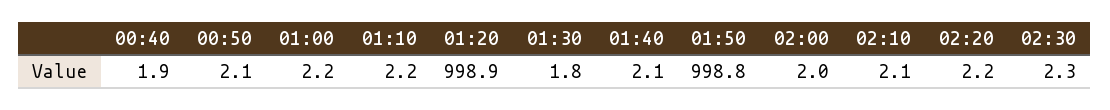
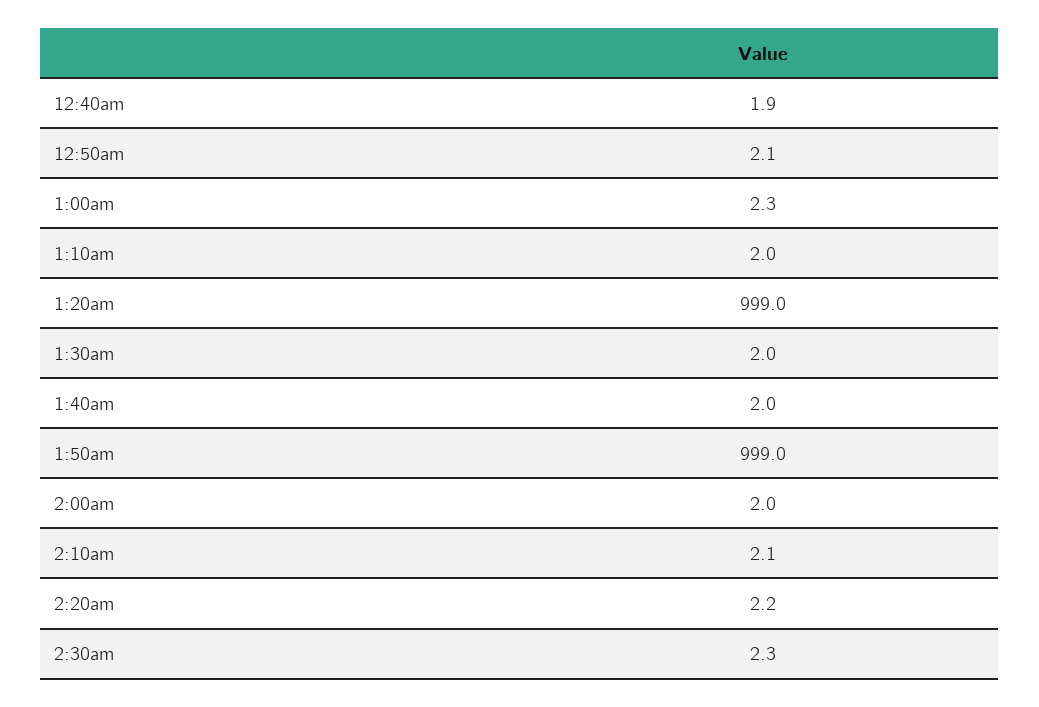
01:00: 2.2 -> 2.3
01:10: 2.2 -> 2
01:20: 998.9 -> 999
01:30: 1.8 -> 2
01:40: 2.1 -> 2
01:50: 998.8 -> 999

